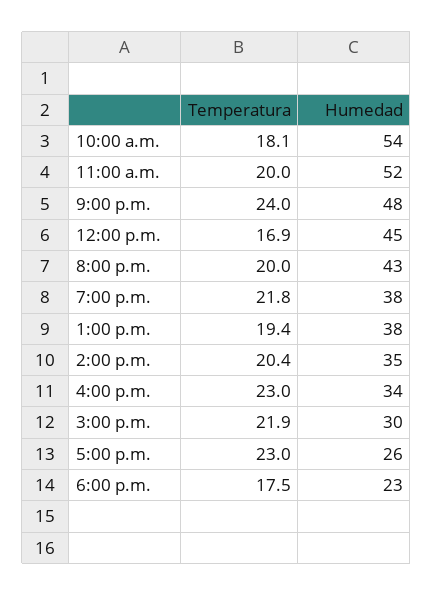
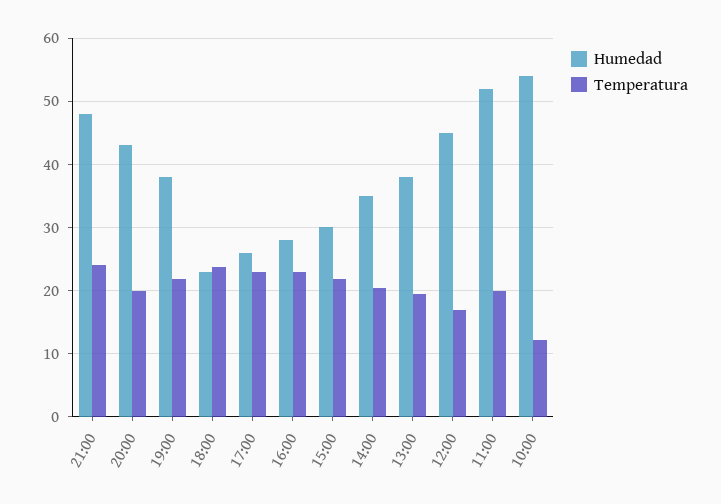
Temperatura, 10:00 a.m.: 18.1 -> 12
Humedad, 4:00 p.m.: 34 -> 28
Temperatura, 6:00 p.m.: 17.5 -> 24

